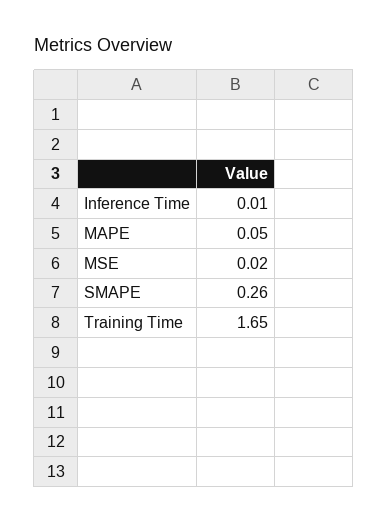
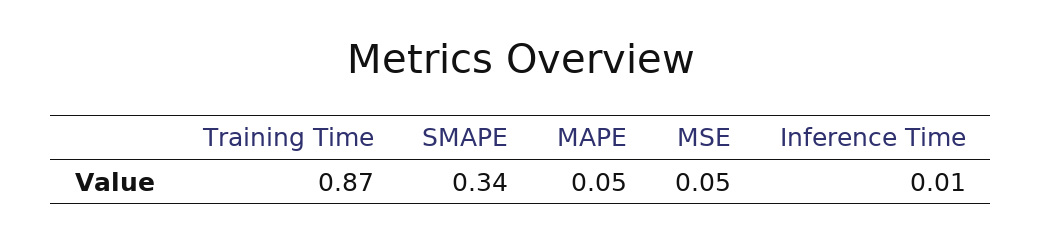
MSE: 0.02 -> 0.05
SMAPE: 0.26 -> 0.34
Training Time: 1.65 -> 0.87

